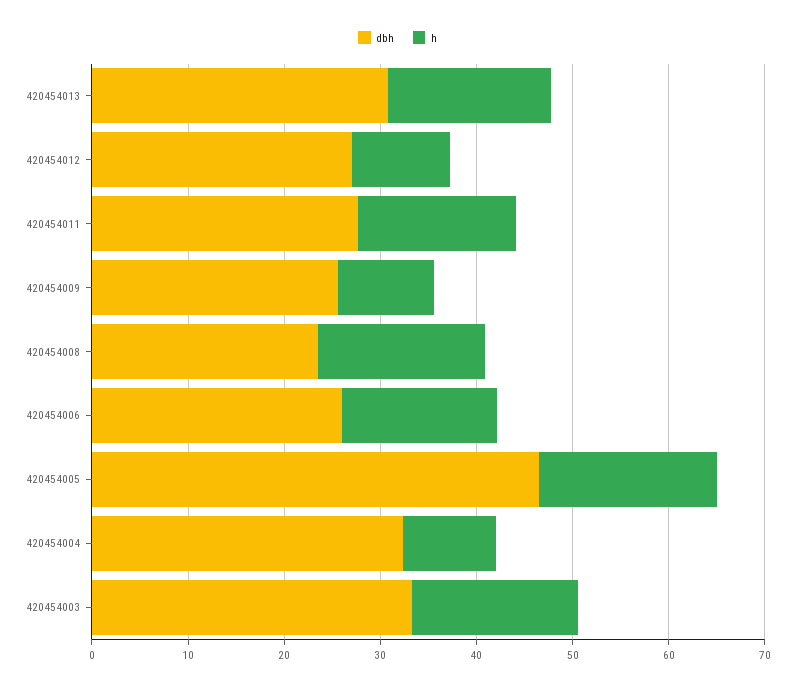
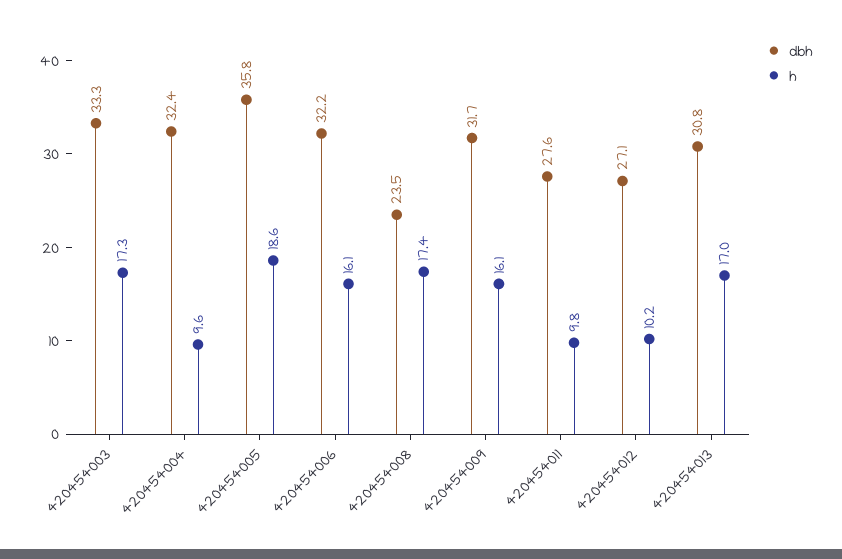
h, 420454011: 16 -> 9.8
dbh, 420454009: 26 -> 31.7
h, 420454009: 10 -> 16.1
dbh, 420454006: 26 -> 32.2
dbh, 420454005: 46 -> 35.8

